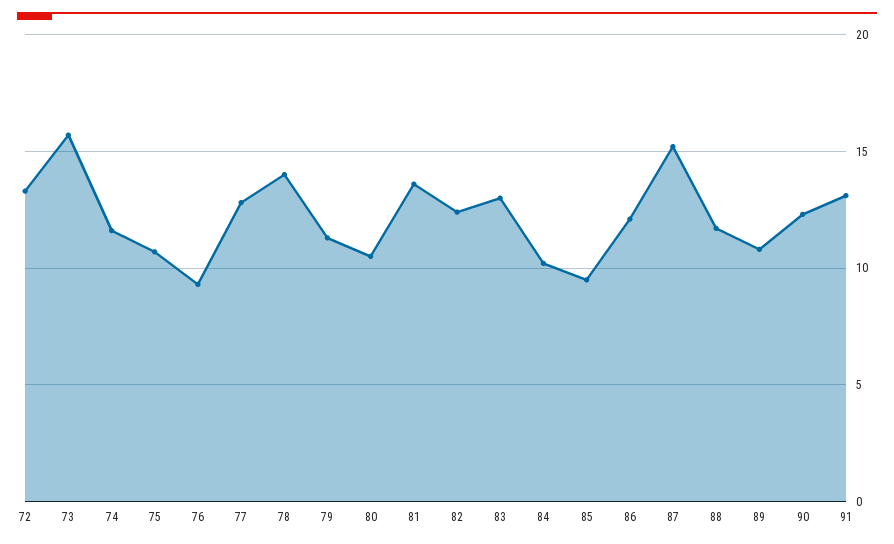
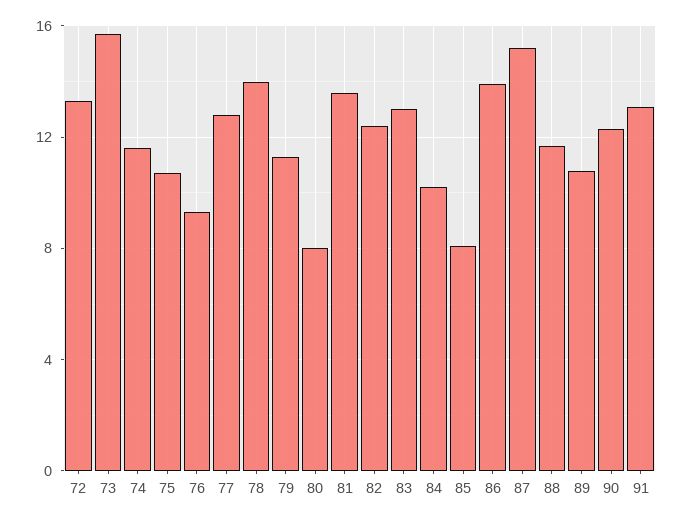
80: 10.5 -> 8
85: 9.5 -> 8
86: 12 -> 14

